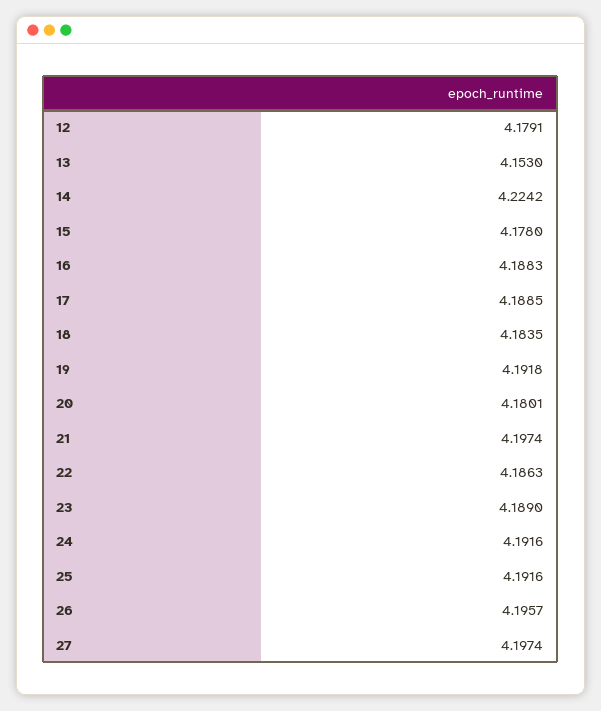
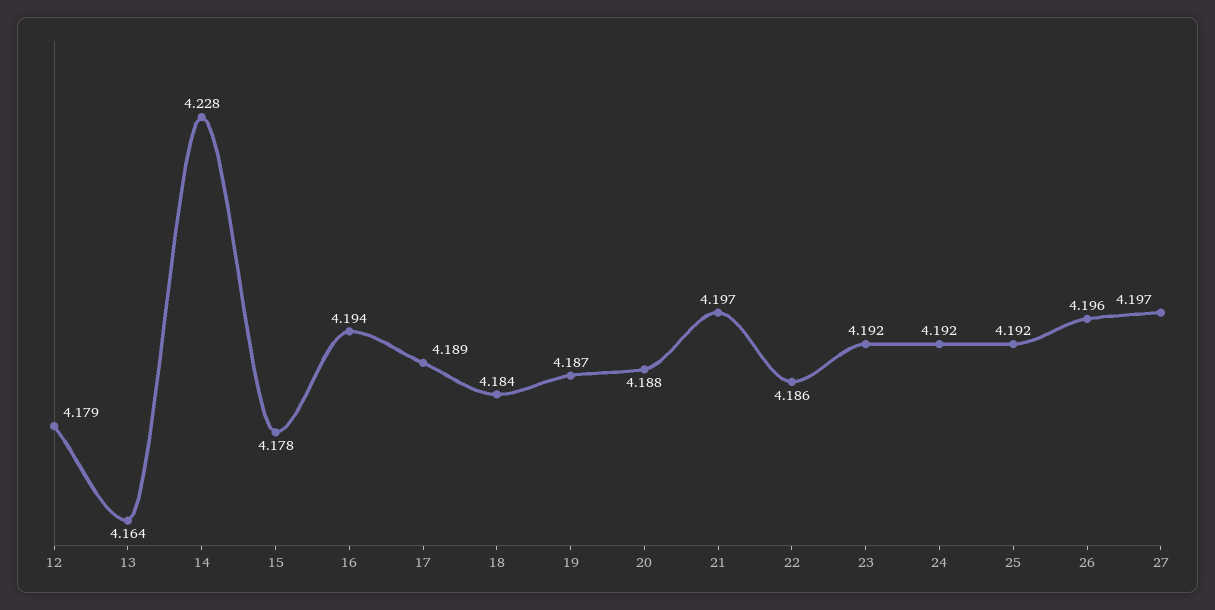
13: 4.153 -> 4.164
14: 4.2242 -> 4.228
16: 4.1883 -> 4.194
19: 4.1918 -> 4.187
20: 4.1801 -> 4.188
23: 4.189 -> 4.192

